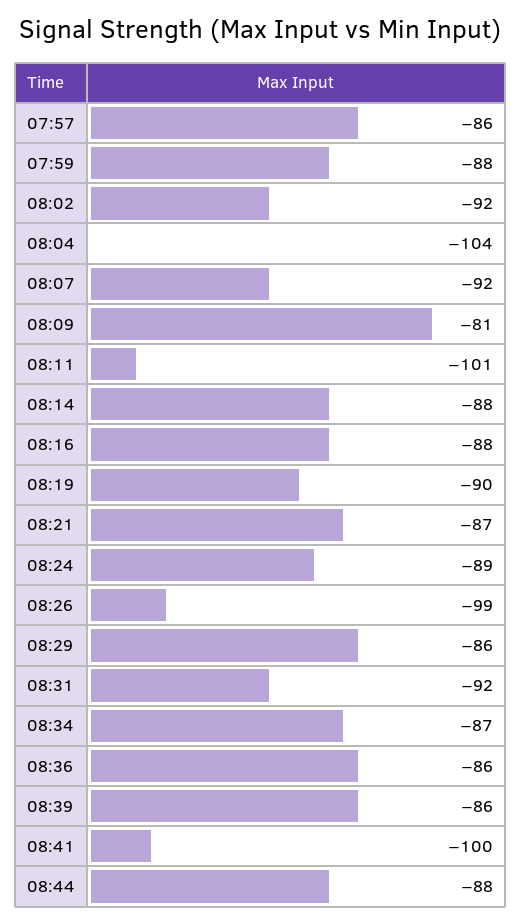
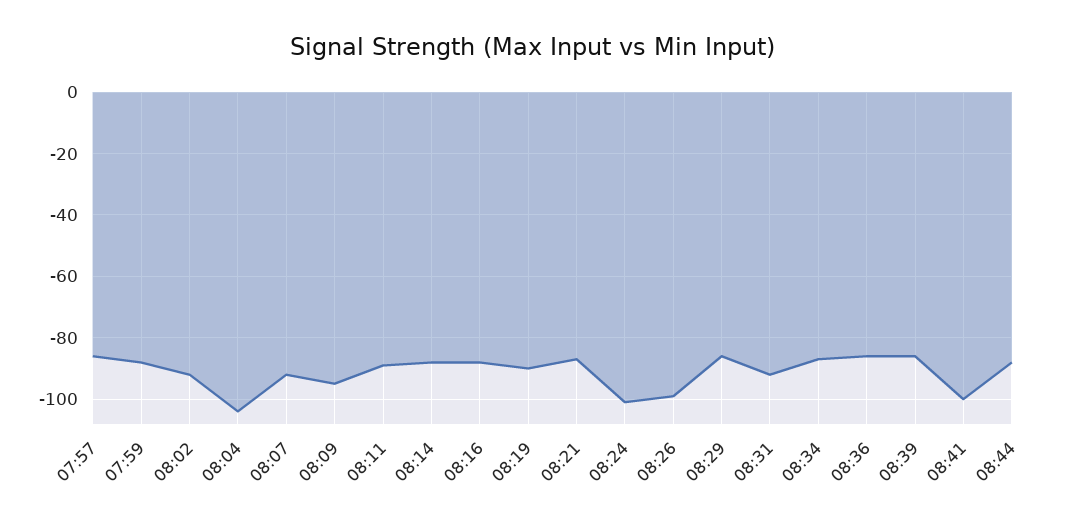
08:09: -81 -> -95
08:11: -101 -> -90
08:24: -89 -> -100

